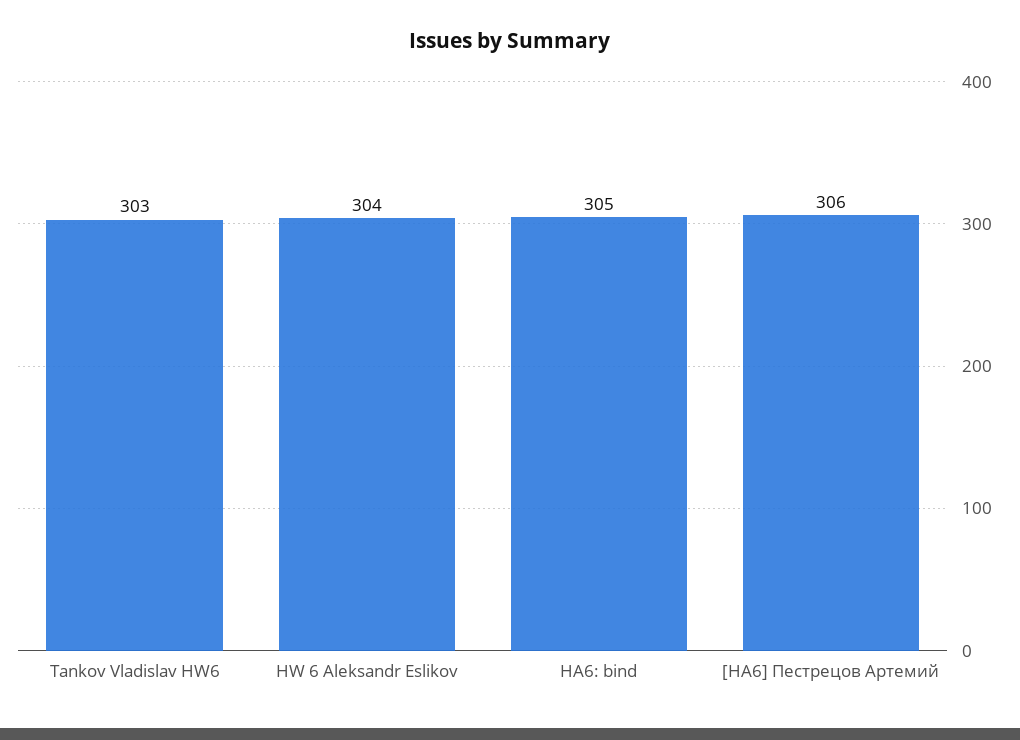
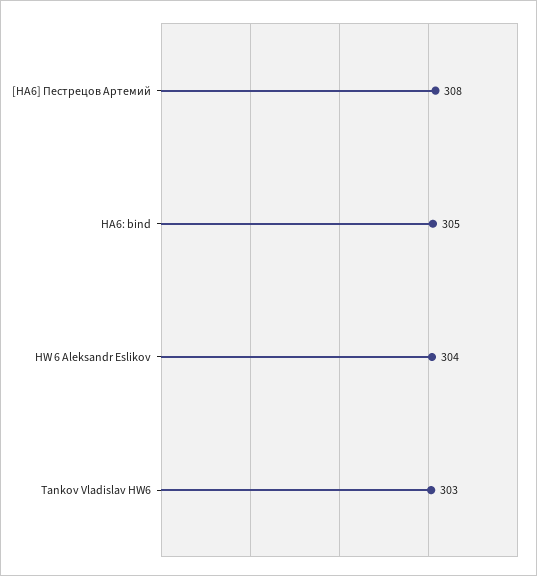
[HA6] Пестрецов Артемий: 306 -> 308

